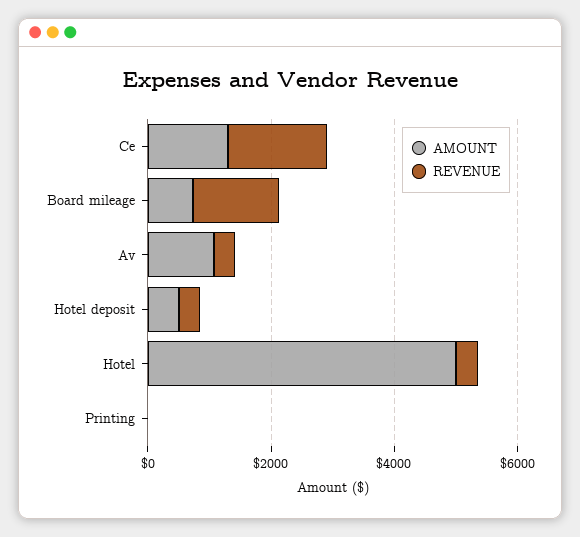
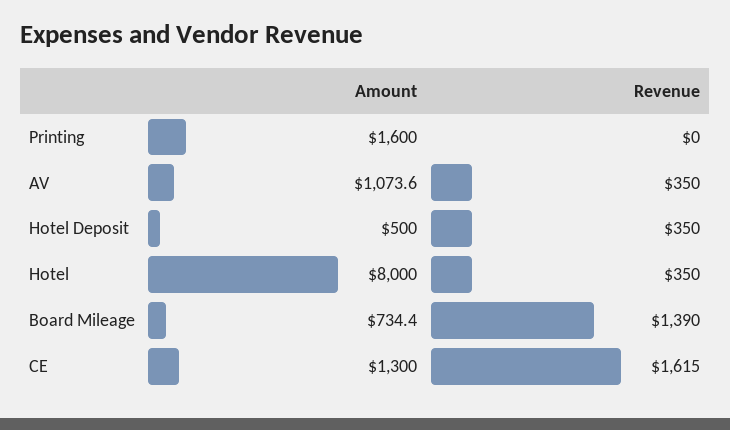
AMOUNT, Hotel: 5000 -> 8000
AMOUNT, Printing: 0 -> 1600

